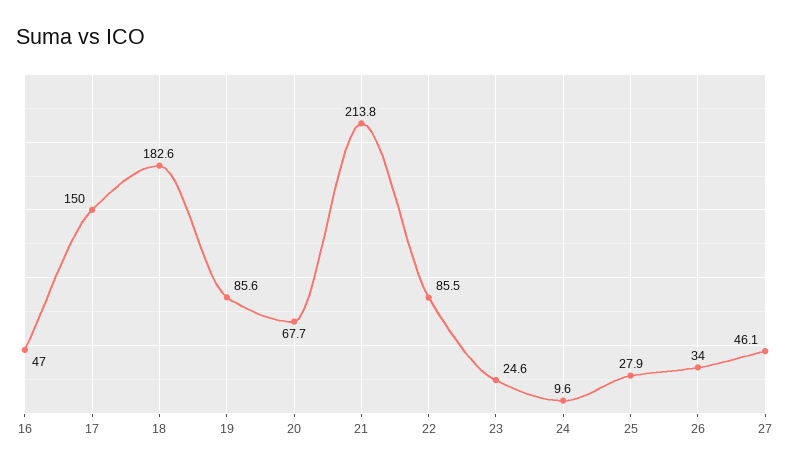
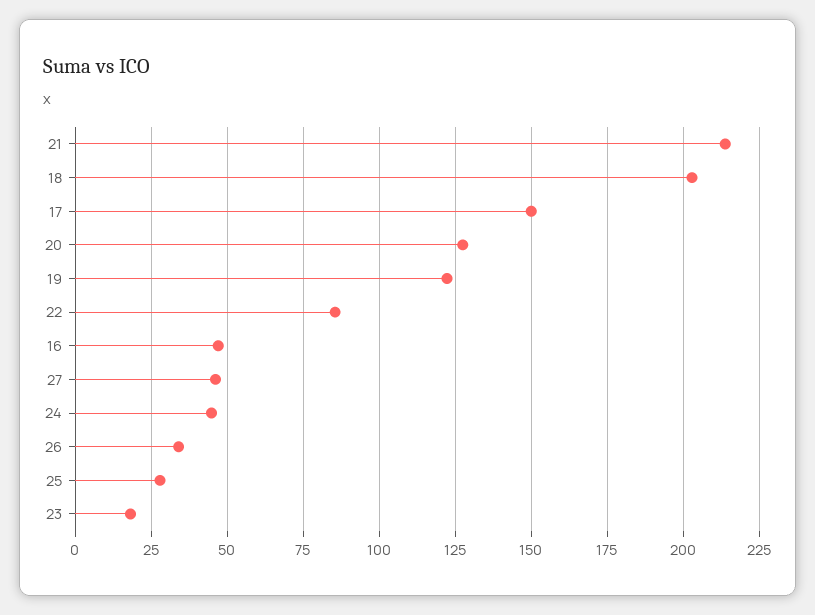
18: 182.6 -> 202.5
19: 85.6 -> 122.5
20: 67.7 -> 127.5
23: 24.6 -> 17.5
24: 9.6 -> 45

